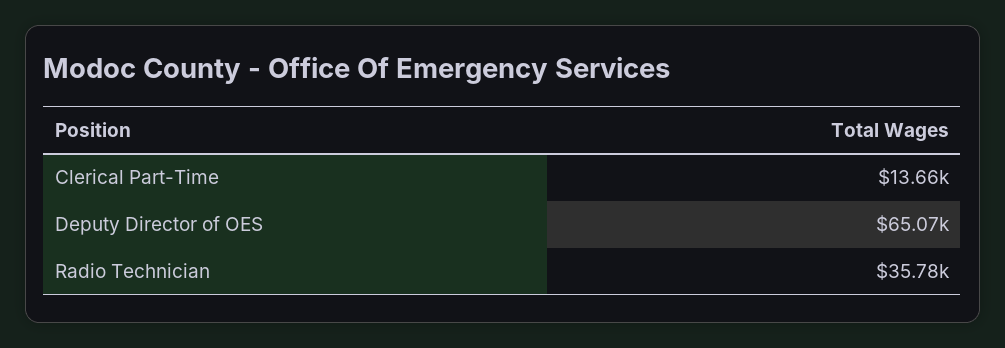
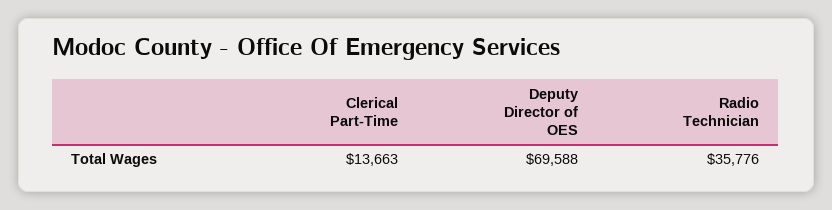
Deputy Director of OES: 65070 -> 69588

